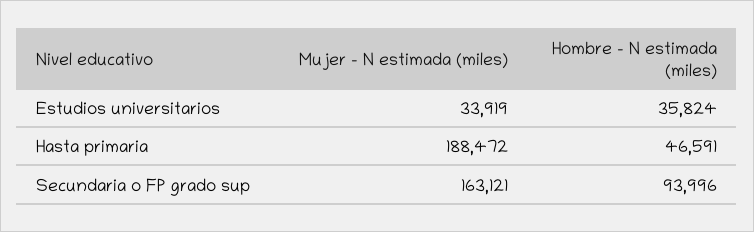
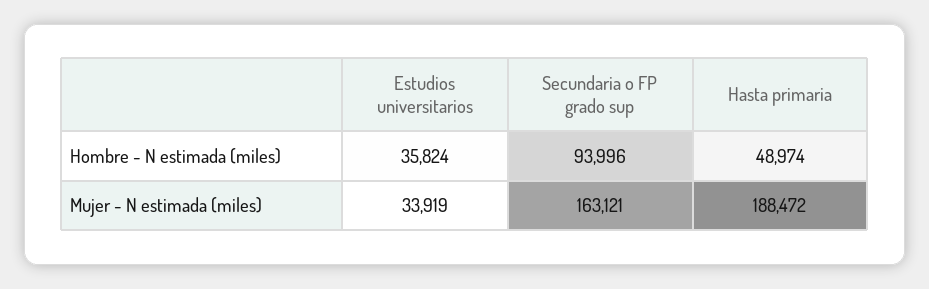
Hombre - N estimada (miles), Hasta primaria: 46591 -> 48974

